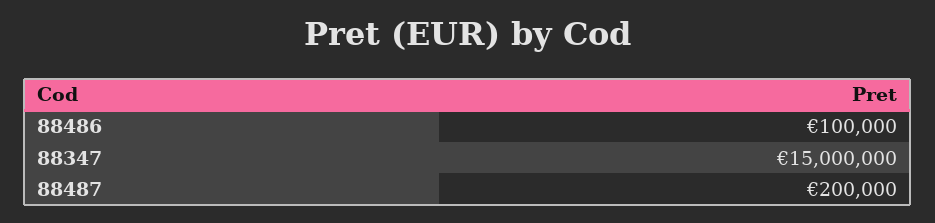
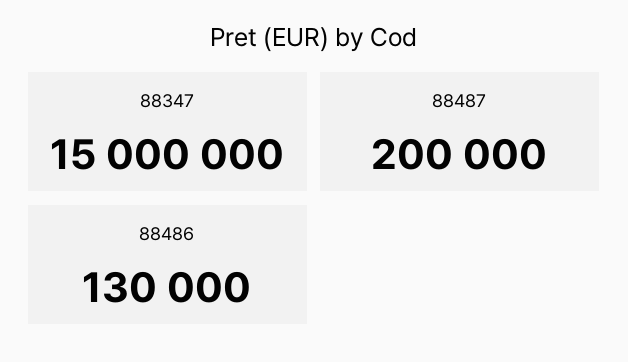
88486: 100000 -> 130000

